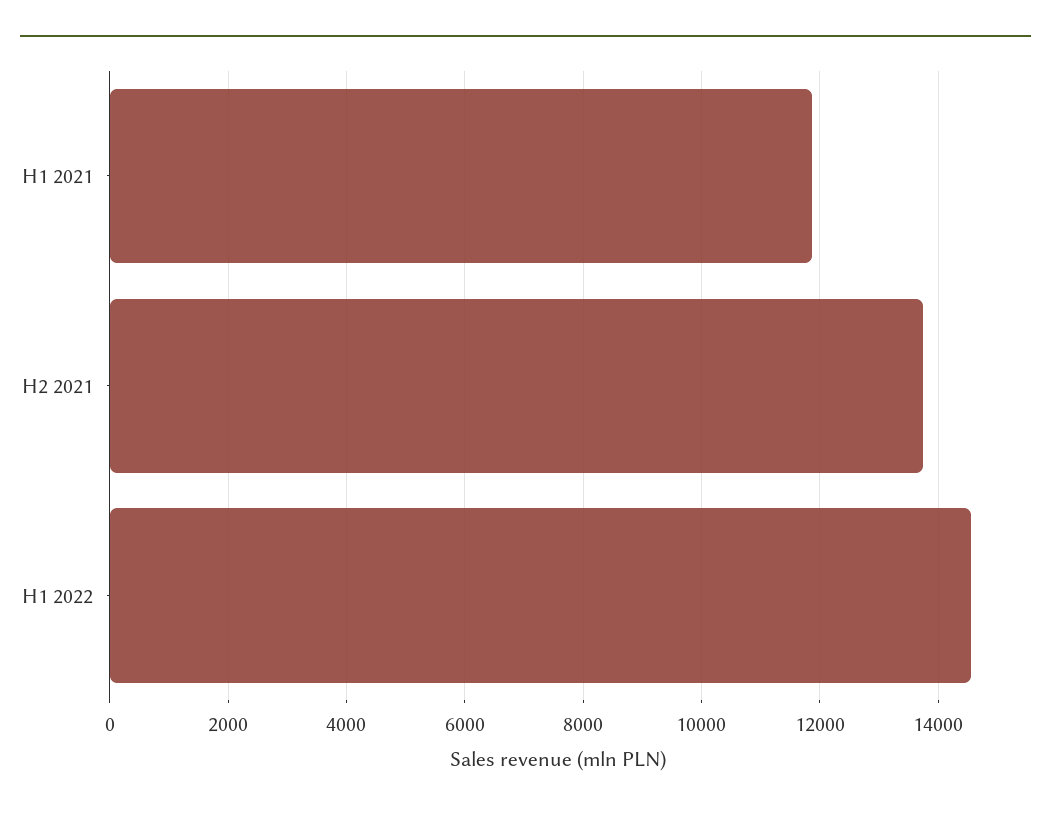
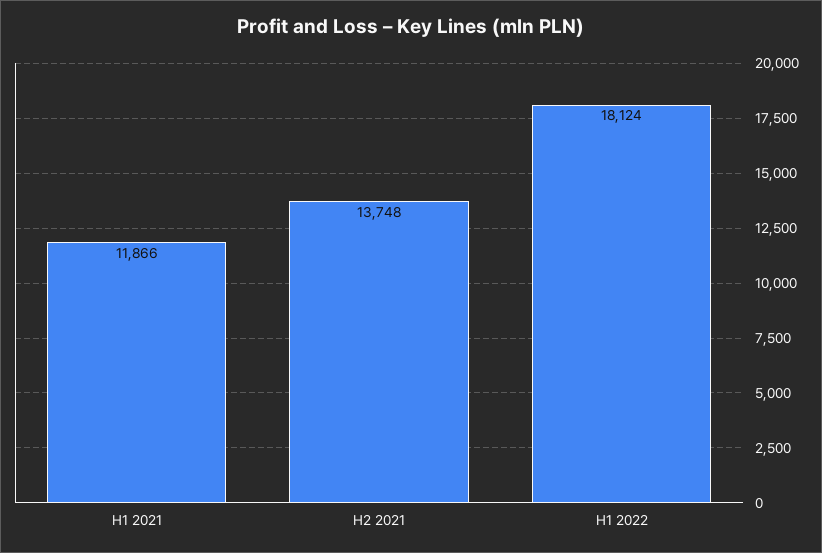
H1 2022: 14600 -> 18124

